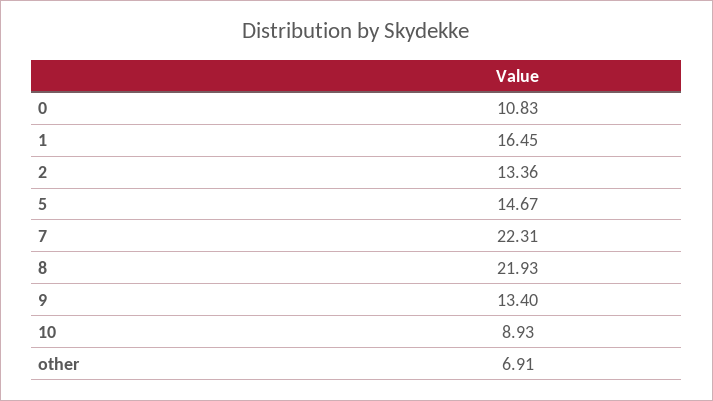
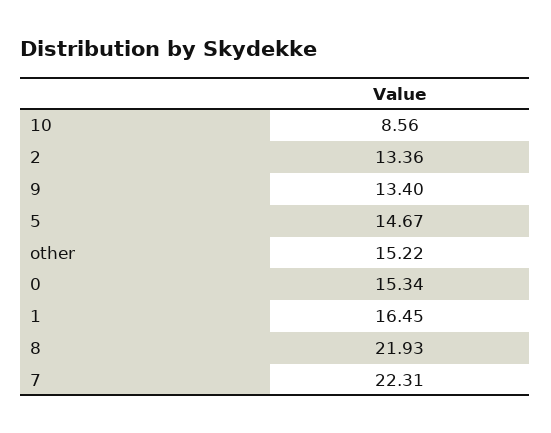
0: 10.83 -> 15.34
10: 8.93 -> 8.56
other: 6.91 -> 15.22

